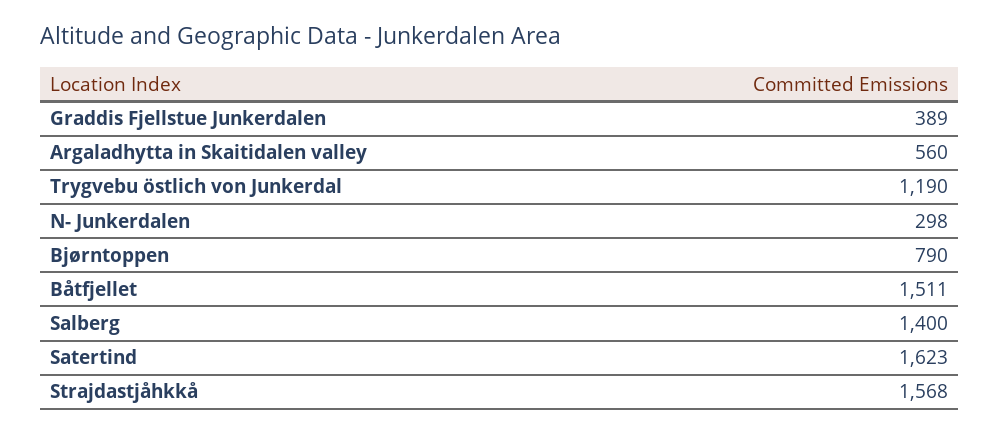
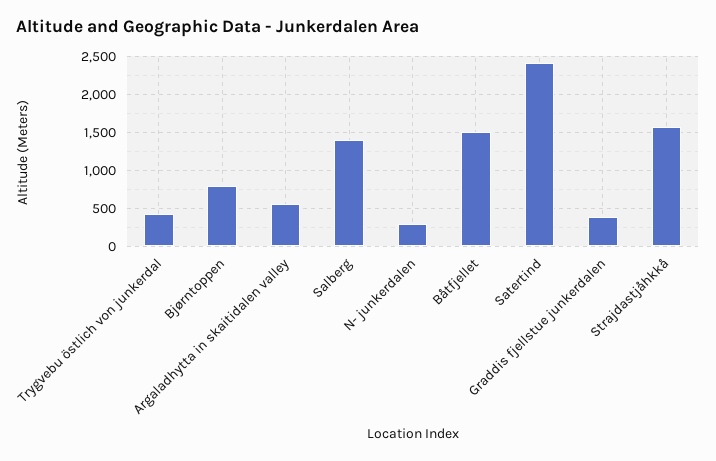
Trygvebu östlich von Junkerdal: 1190 -> 400
Satertind: 1623 -> 2400

